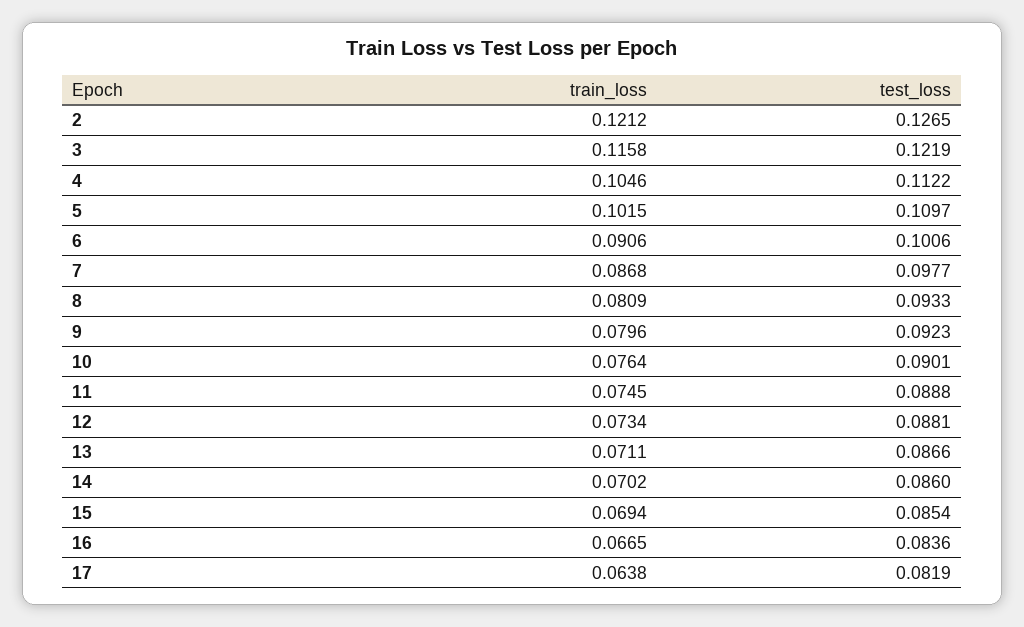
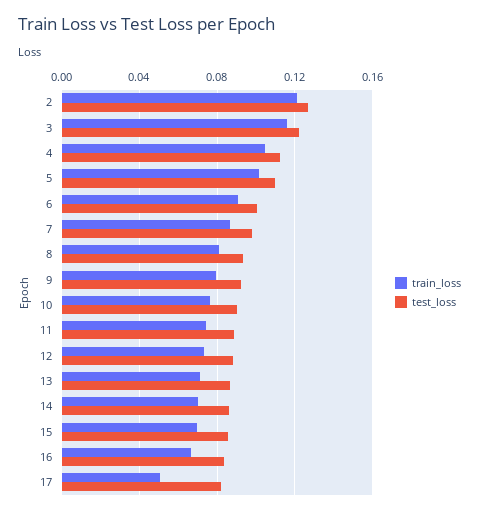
train_loss, 17: 0.0638 -> 0.05

